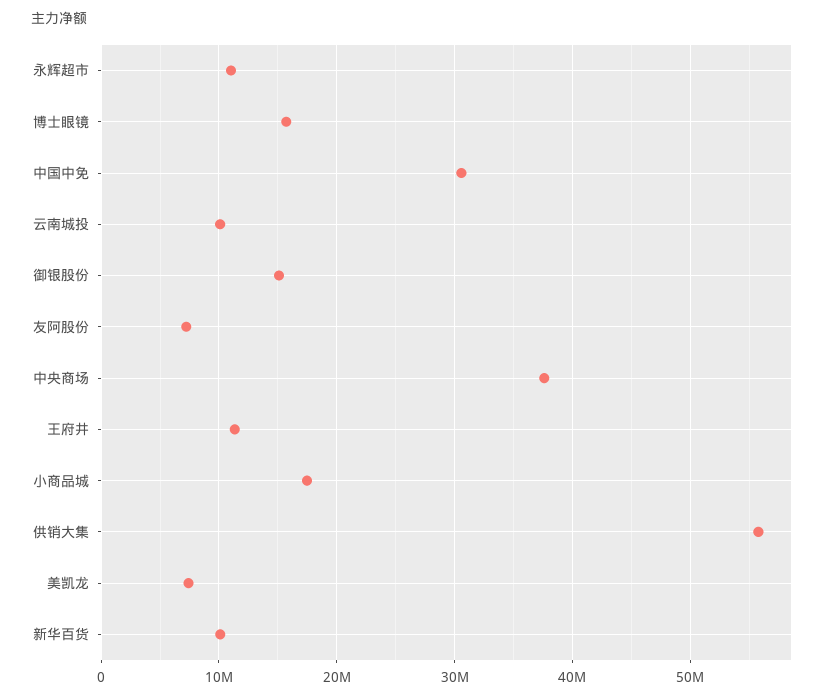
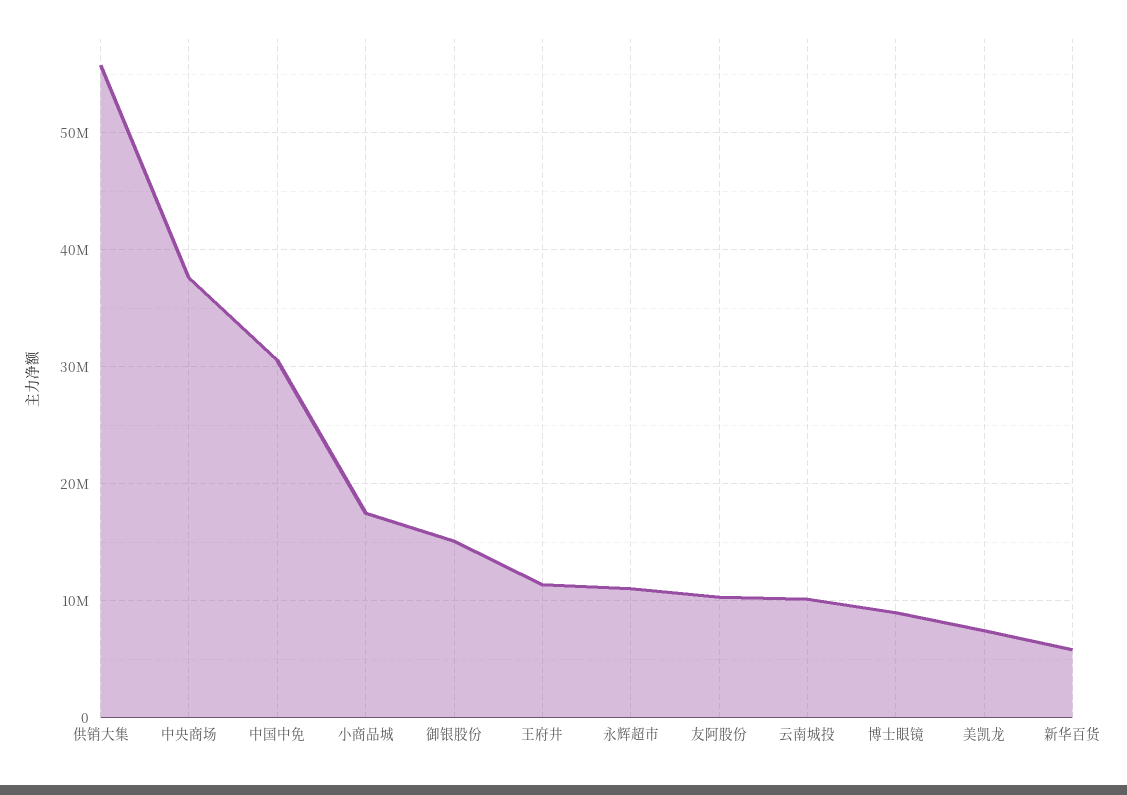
博士眼镜: 16000000 -> 9000000
友阿股份: 7000000 -> 10000000
新华百货: 10000000 -> 6000000

